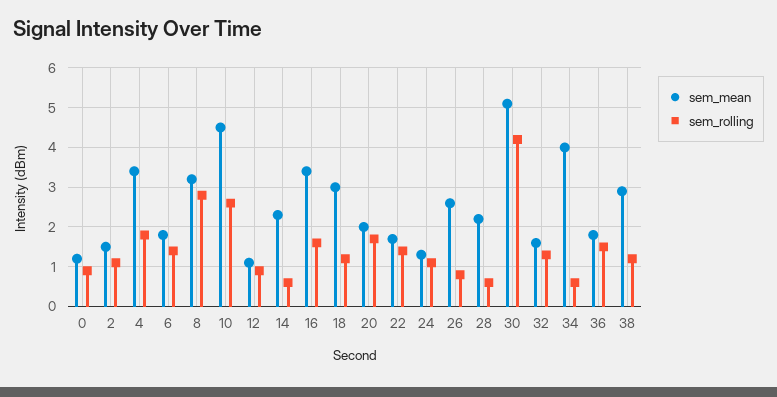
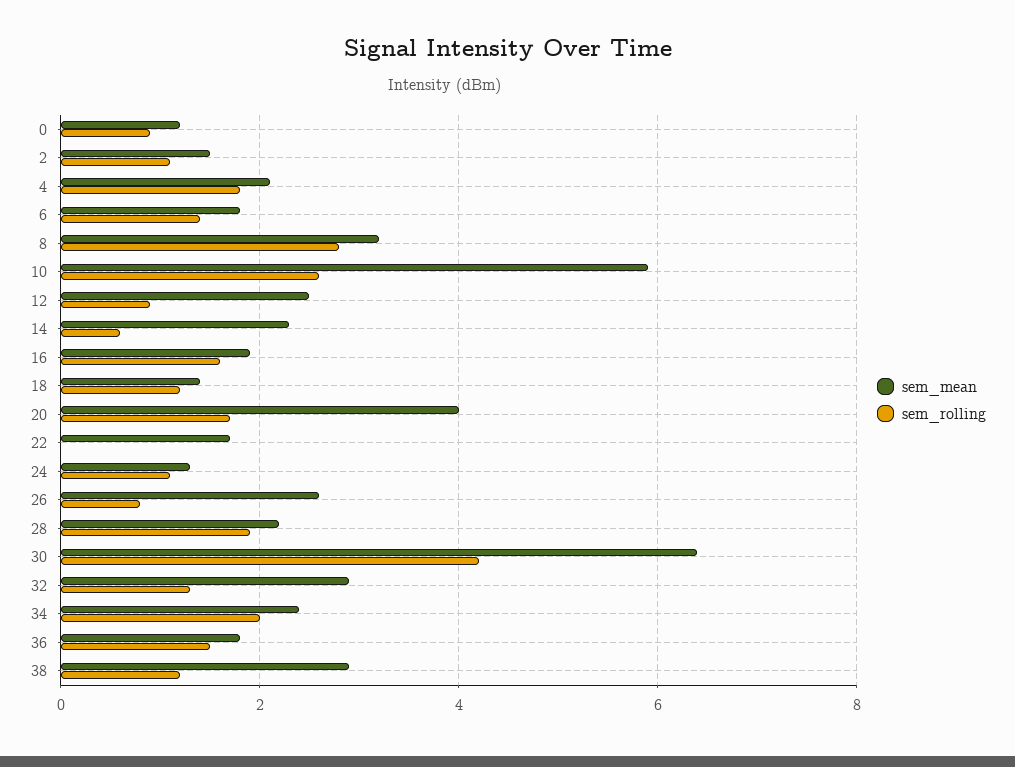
sem_mean, 4: 3.5 -> 2
sem_mean, 10: 4.5 -> 6
sem_mean, 12: 1 -> 2.5
sem_mean, 16: 3.5 -> 2
sem_mean, 18: 3 -> 1.5
sem_mean, 20: 2 -> 4
sem_rolling, 22: 1.5 -> 0
sem_rolling, 28: 0.5 -> 2
sem_mean, 30: 5 -> 6.5
sem_mean, 32: 1.5 -> 3
sem_mean, 34: 4 -> 2.5
sem_rolling, 34: 0.5 -> 2

